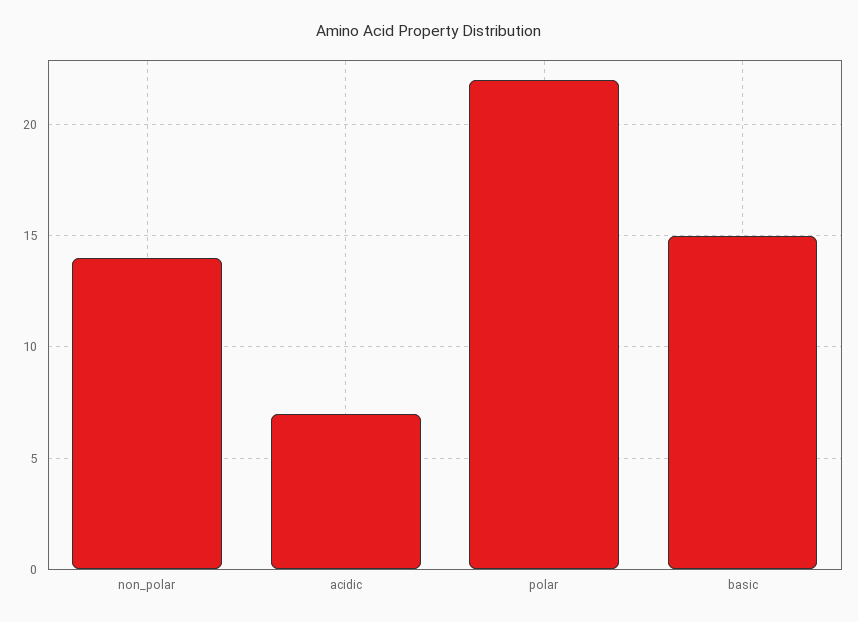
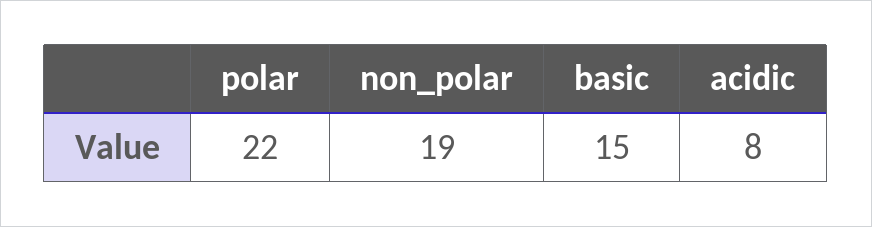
non_polar: 14 -> 19
acidic: 7 -> 8

